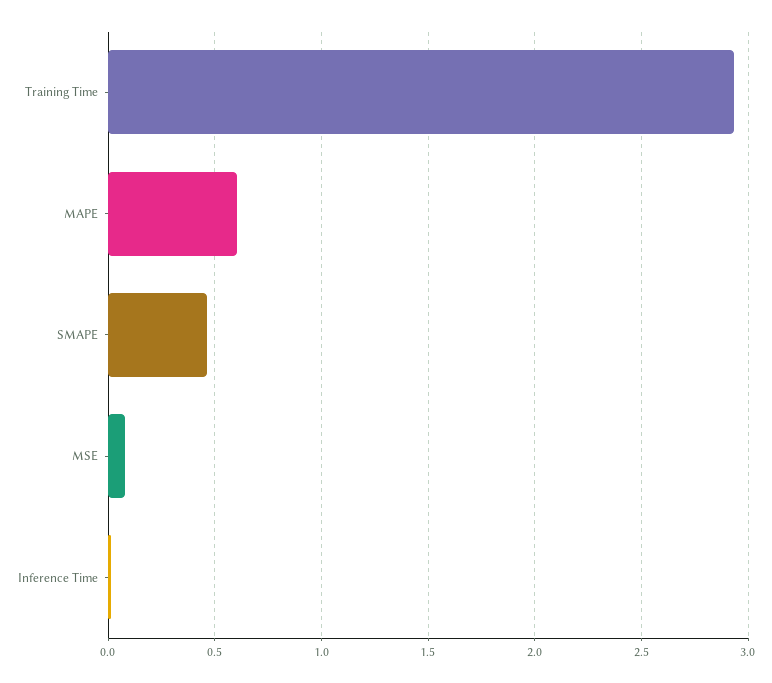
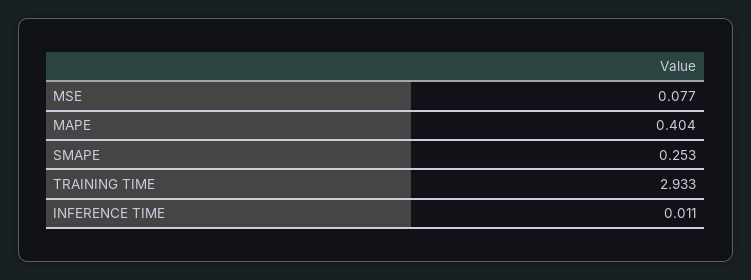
MAPE: 0.6 -> 0.404
SMAPE: 0.45 -> 0.253

